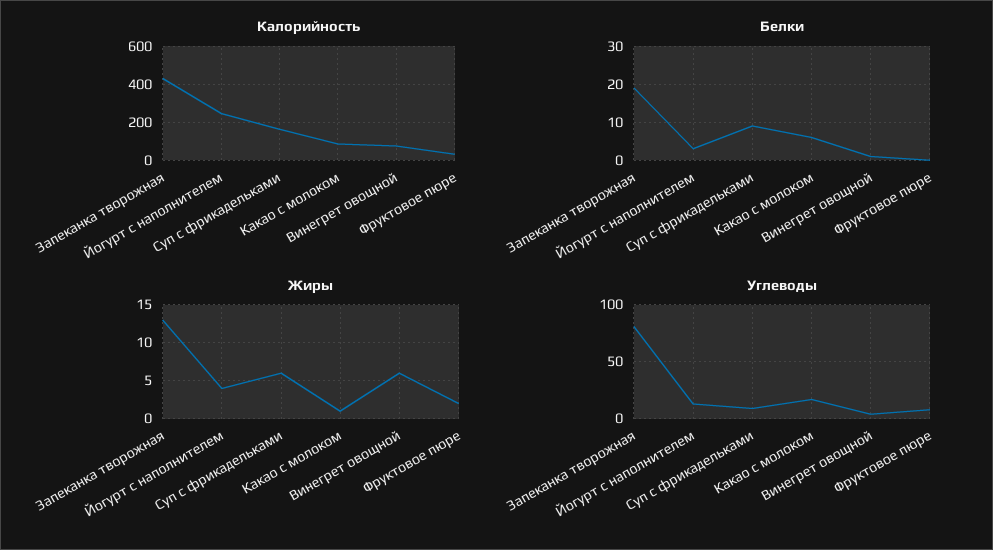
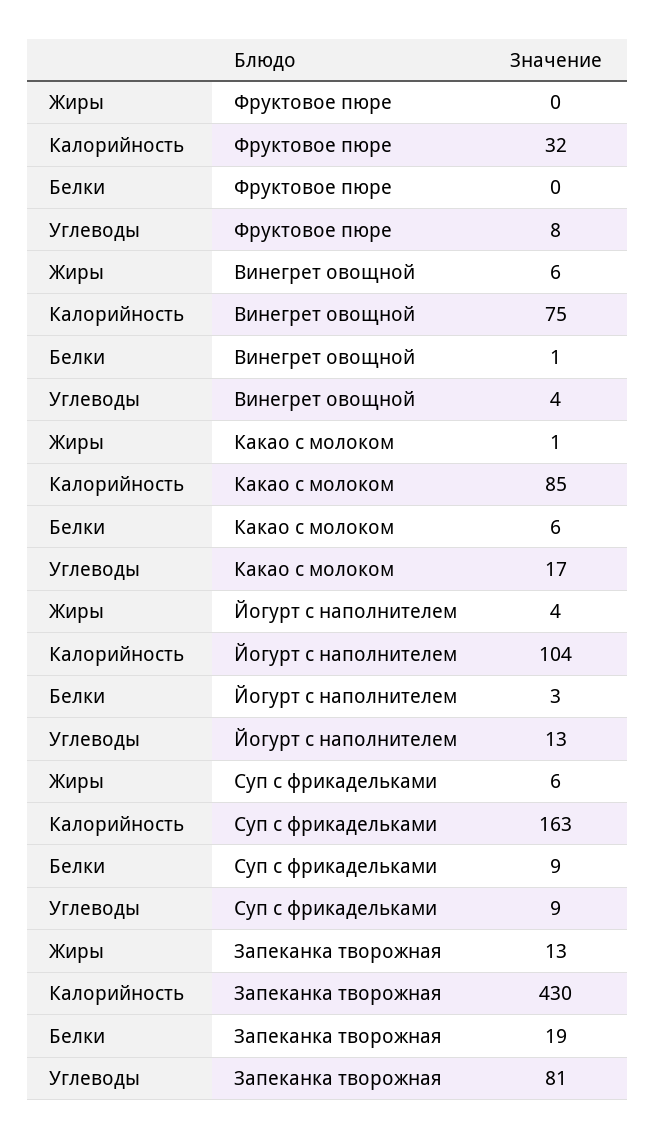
Калорийность, Йогурт с наполнителем: 250 -> 104
Жиры, Фруктовое пюре: 2 -> 0

